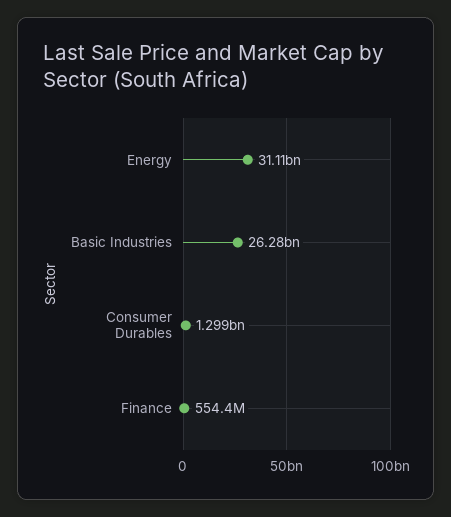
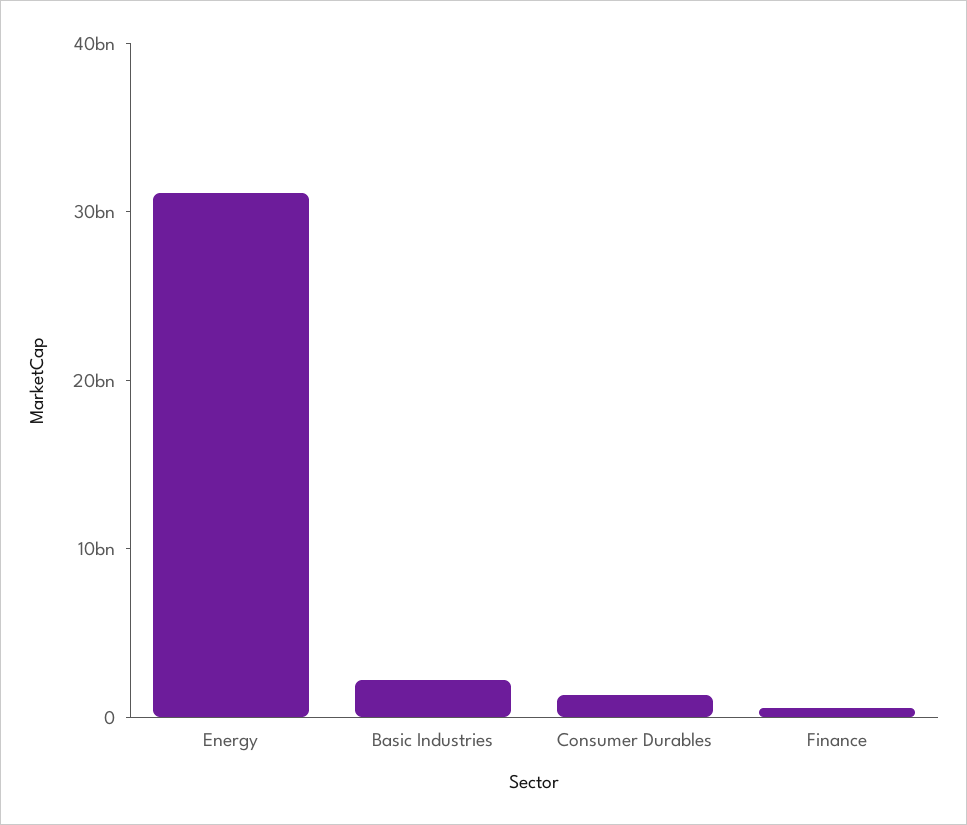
Basic Industries: 26280000000 -> 2000000000

